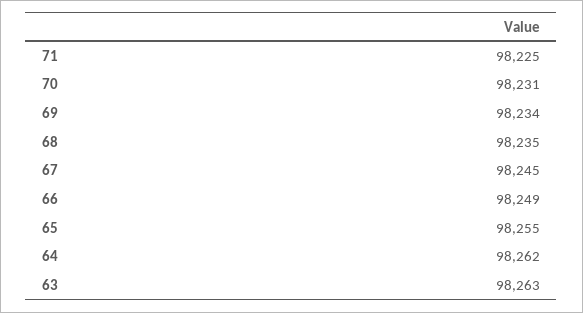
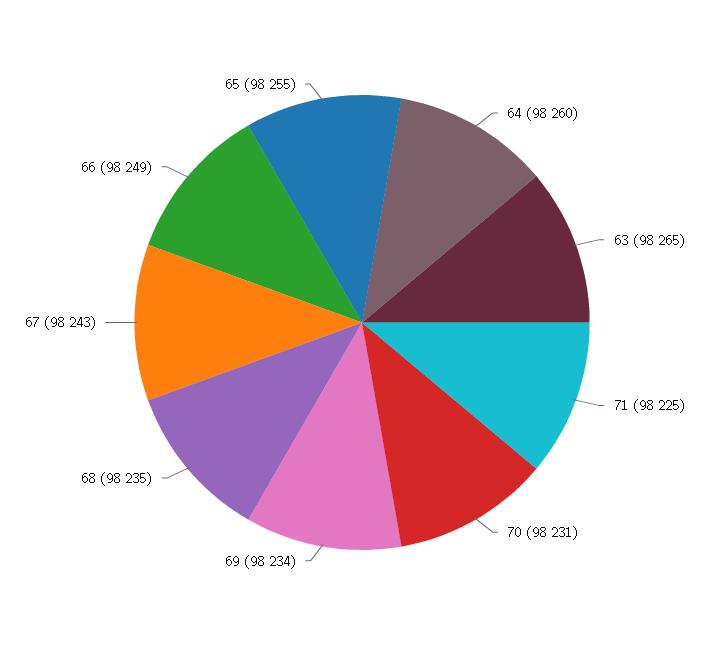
67: 98245 -> 98243
64: 98262 -> 98260
63: 98263 -> 98265

